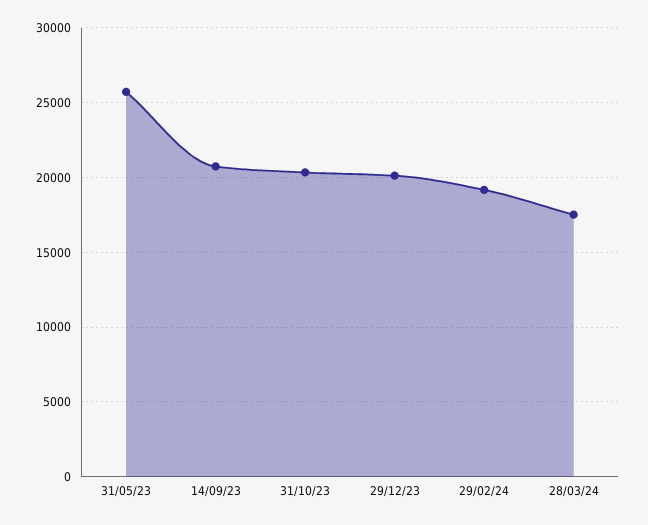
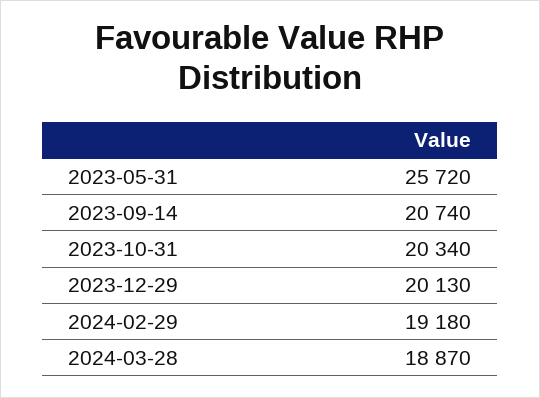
28/03/24: 17500 -> 18870

